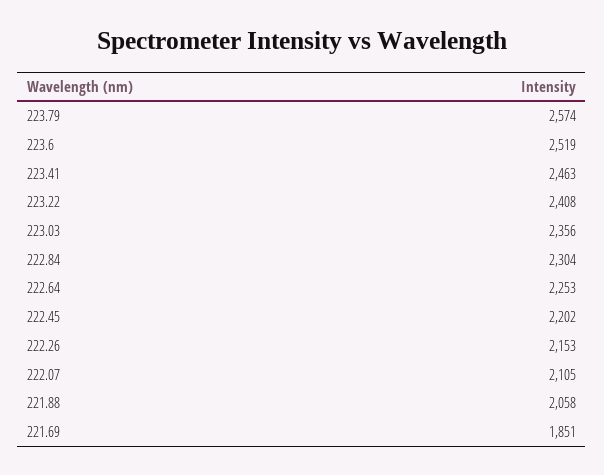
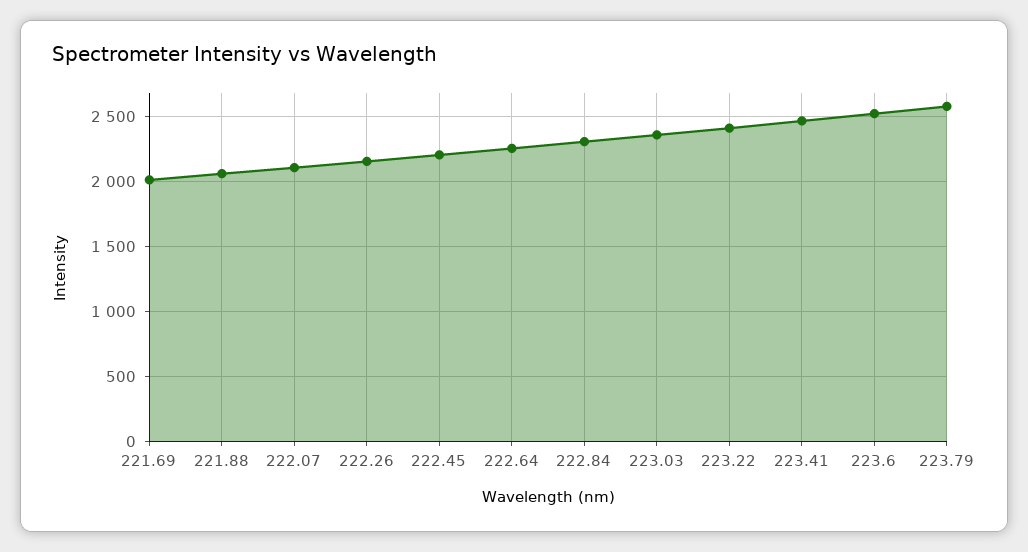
221.69: 1851 -> 2000

